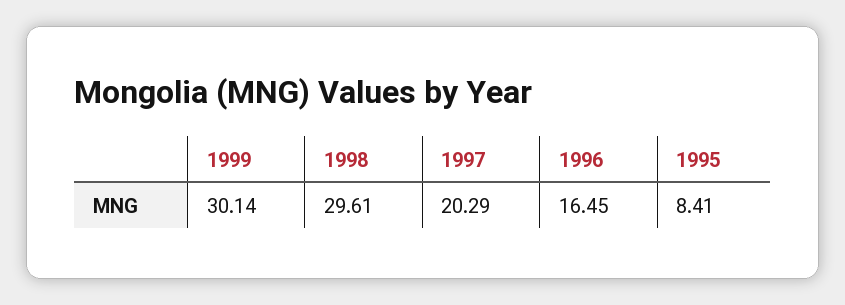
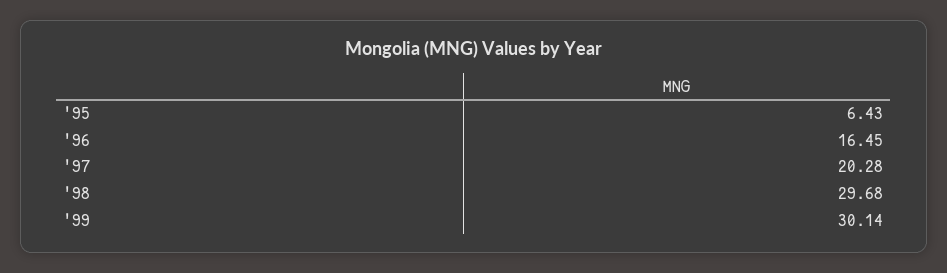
1998: 29.61 -> 29.68
1997: 20.29 -> 20.28
1995: 8.41 -> 6.43

